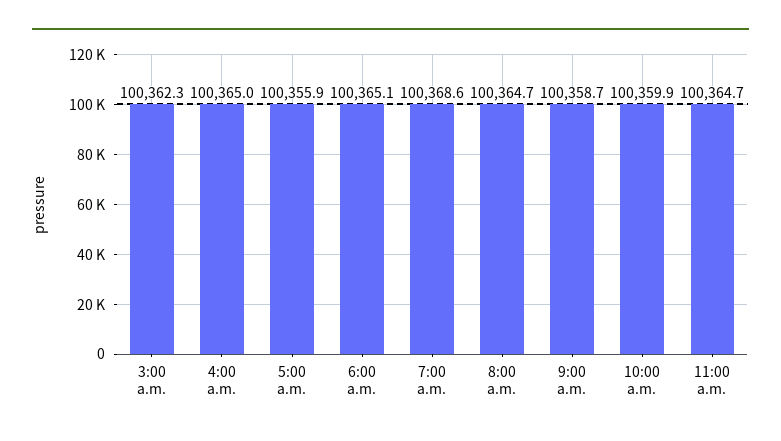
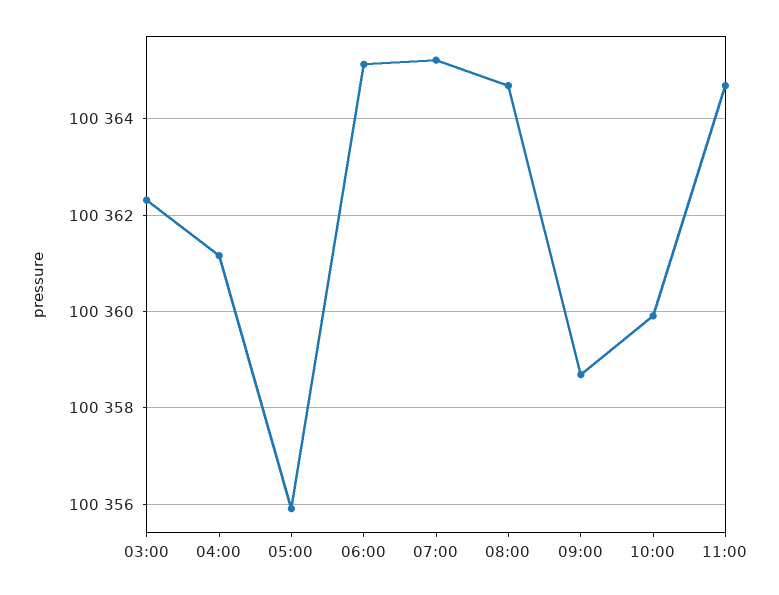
4:00 a.m.: 100365 -> 100361.2
7:00 a.m.: 100368.6 -> 100365.2

